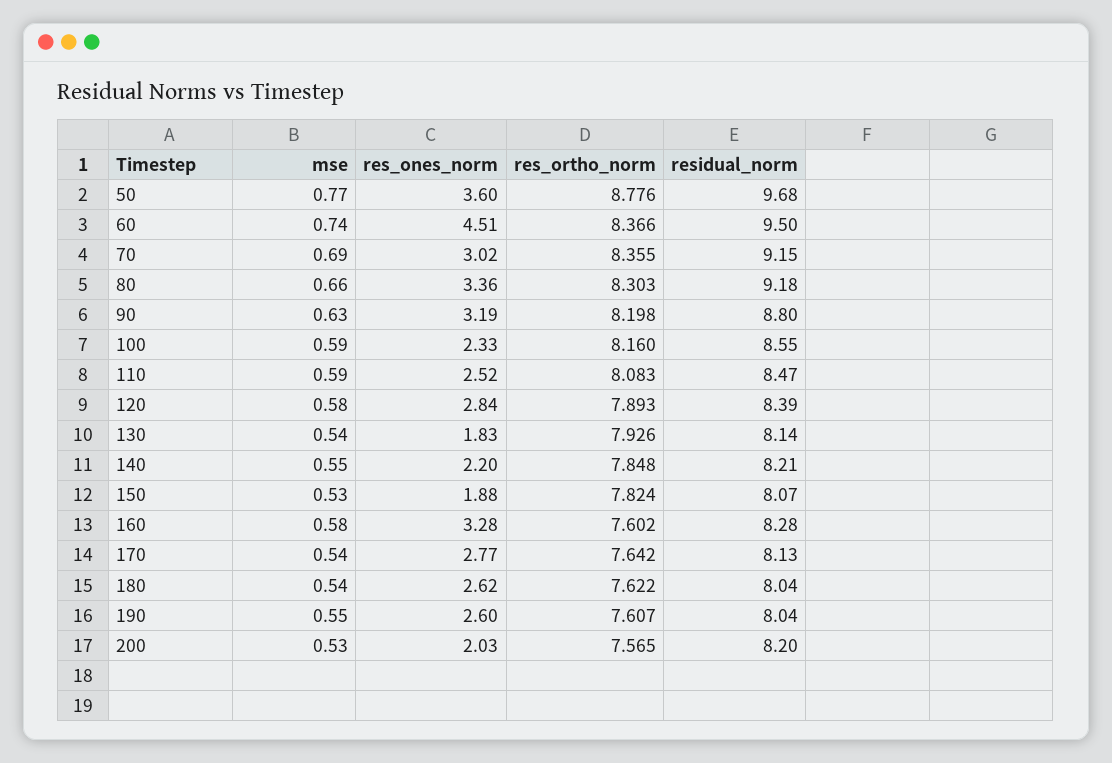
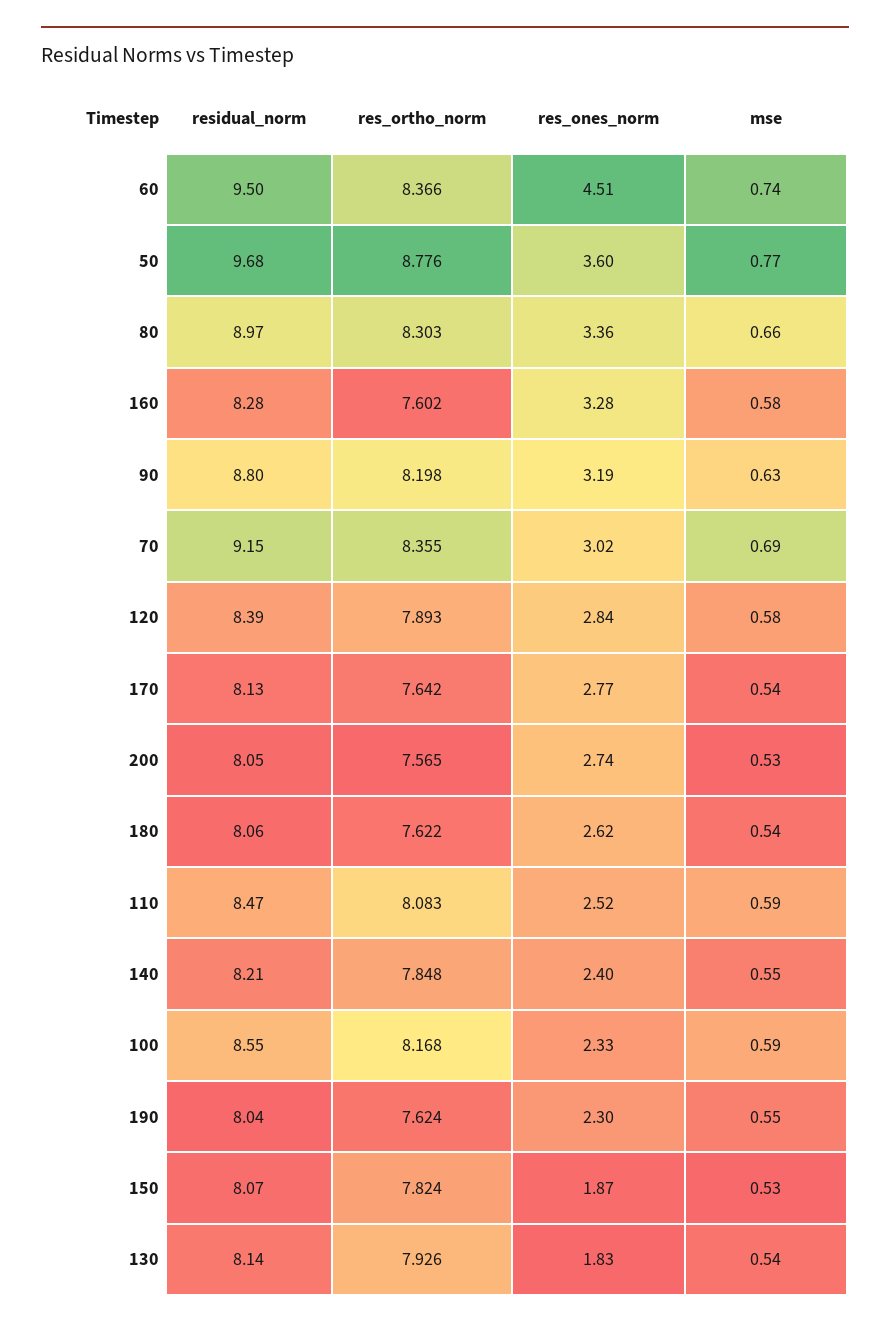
residual_norm, 80: 9.18 -> 8.97
res_ortho_norm, 100: 8.16 -> 8.168
res_ones_norm, 140: 2.2 -> 2.4
res_ones_norm, 150: 1.88 -> 1.87
residual_norm, 180: 8.04 -> 8.06
res_ones_norm, 190: 2.6 -> 2.3
res_ortho_norm, 190: 7.607 -> 7.624
res_ones_norm, 200: 2.03 -> 2.74
residual_norm, 200: 8.2 -> 8.05

